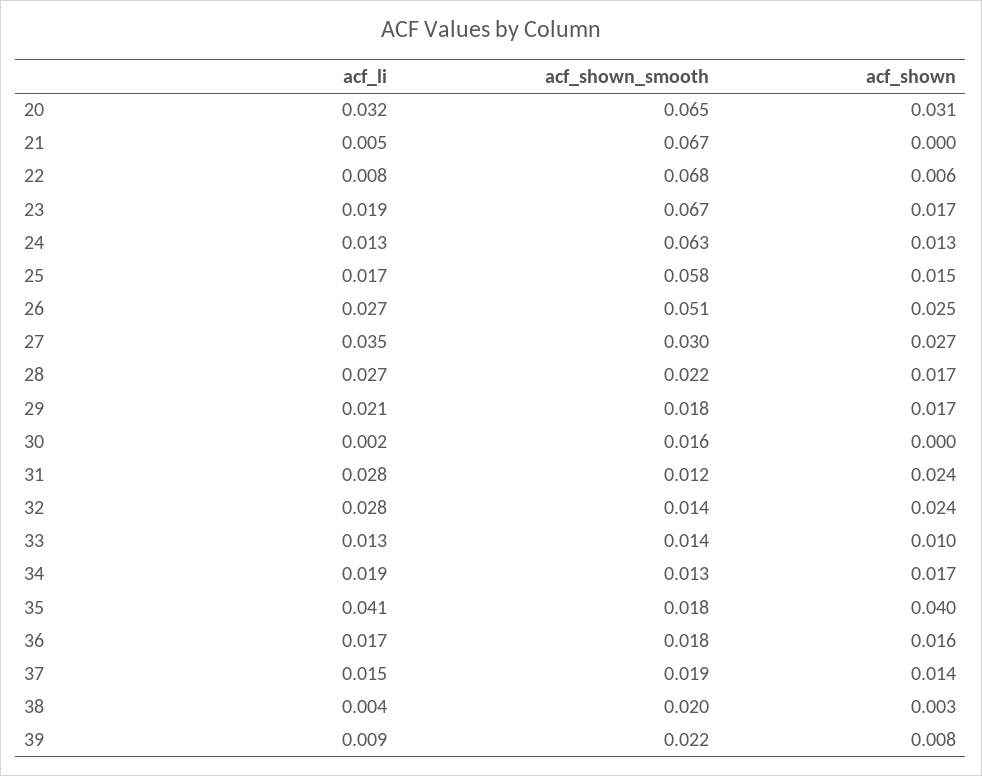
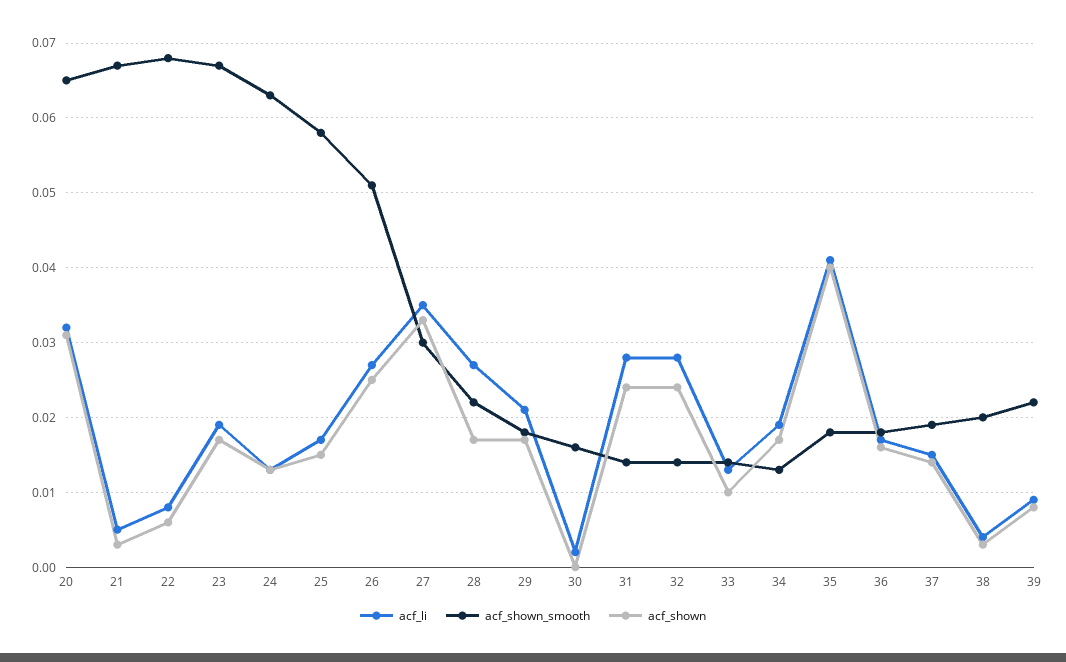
acf_shown, 21: 0 -> 0.003
acf_shown, 27: 0.027 -> 0.033
acf_shown_smooth, 31: 0.012 -> 0.014

